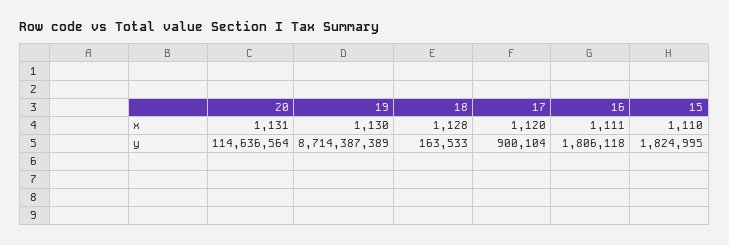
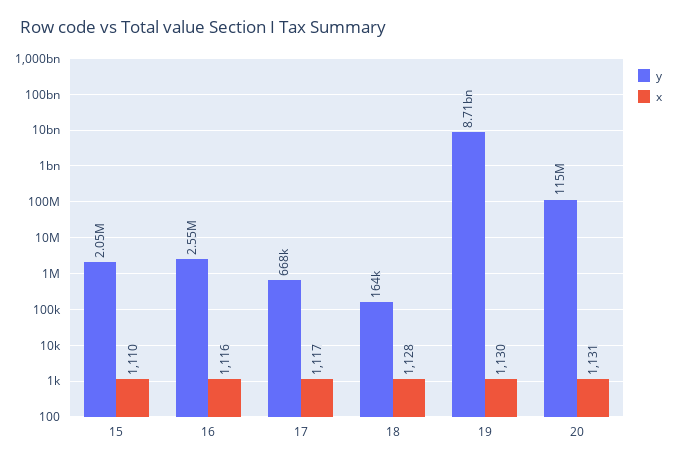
x, 17: 1120 -> 1117
x, 16: 1111 -> 1116
y, 17: 900104 -> 668000
y, 16: 1806118 -> 2550000
y, 15: 1824995 -> 2050000

